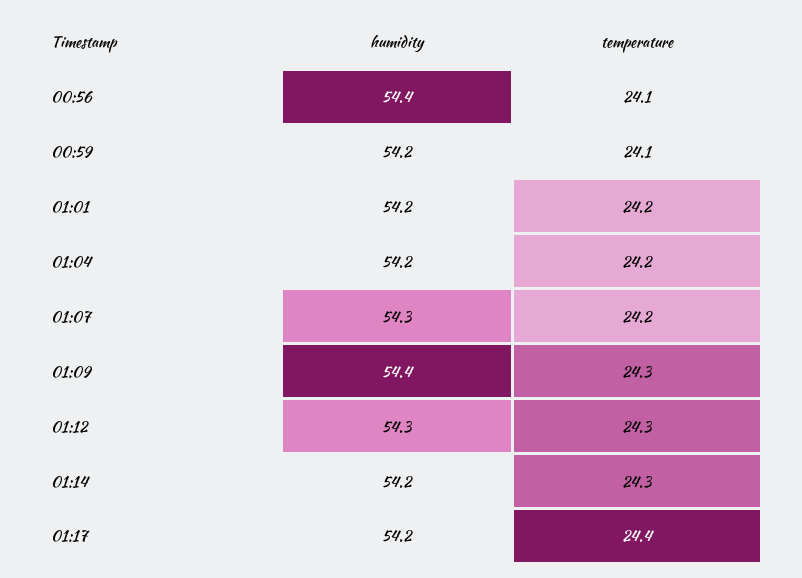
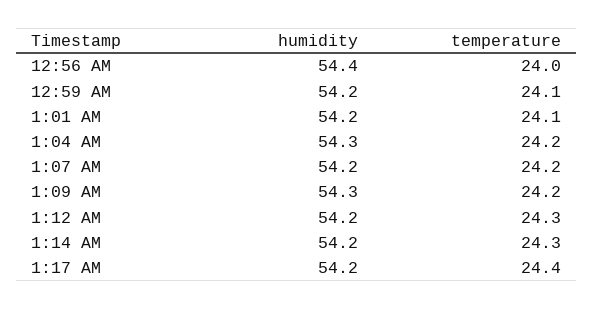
temperature, 00:56: 24.1 -> 24
temperature, 01:01: 24.2 -> 24.1
humidity, 01:04: 54.2 -> 54.3
humidity, 01:07: 54.3 -> 54.2
humidity, 01:09: 54.4 -> 54.3
temperature, 01:09: 24.3 -> 24.2
humidity, 01:12: 54.3 -> 54.2

